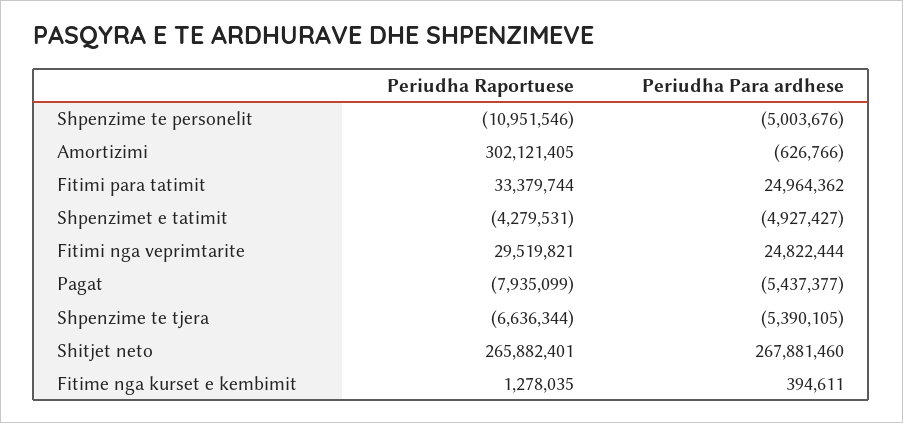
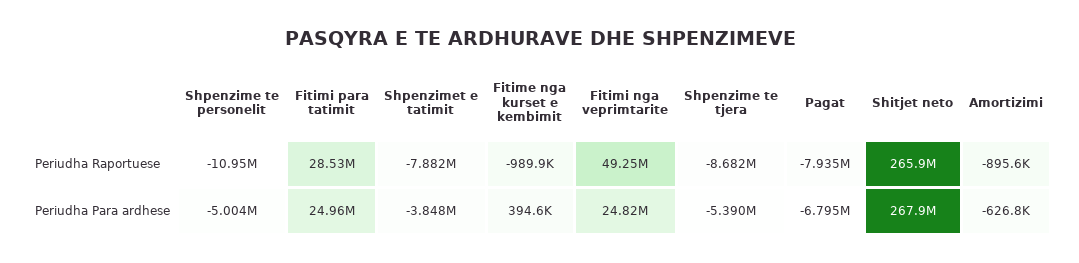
Periudha Raportuese, Amortizimi: 302121405 -> -895600
Periudha Raportuese, Fitimi para tatimit: 33379744 -> 28530000
Periudha Raportuese, Shpenzimet e tatimit: -4279531 -> -7882000
Periudha Para ardhese, Shpenzimet e tatimit: -4927427 -> -3848000
Periudha Raportuese, Fitimi nga veprimtarite: 29519821 -> 49250000
Periudha Para ardhese, Pagat: -5437377 -> -6795000
Periudha Raportuese, Shpenzime te tjera: -6636344 -> -8682000
Periudha Raportuese, Fitime nga kurset e kembimit: 1278035 -> -989900

